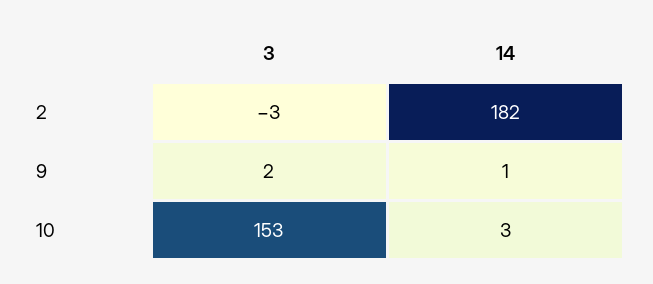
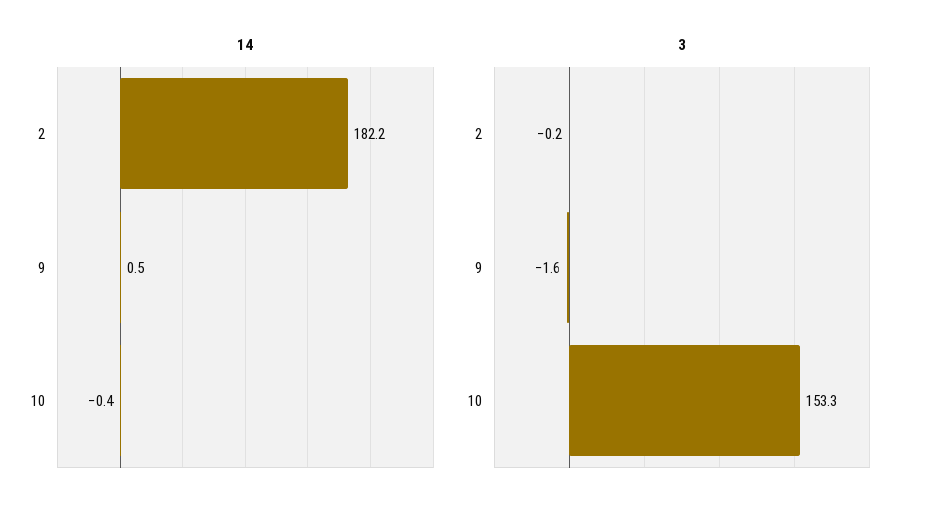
3, 2: -3 -> -0.2
3, 9: 2 -> -1.6
14, 10: 3 -> -0.4

